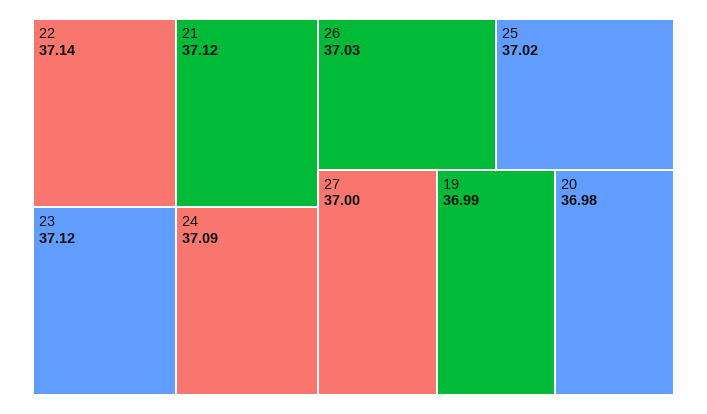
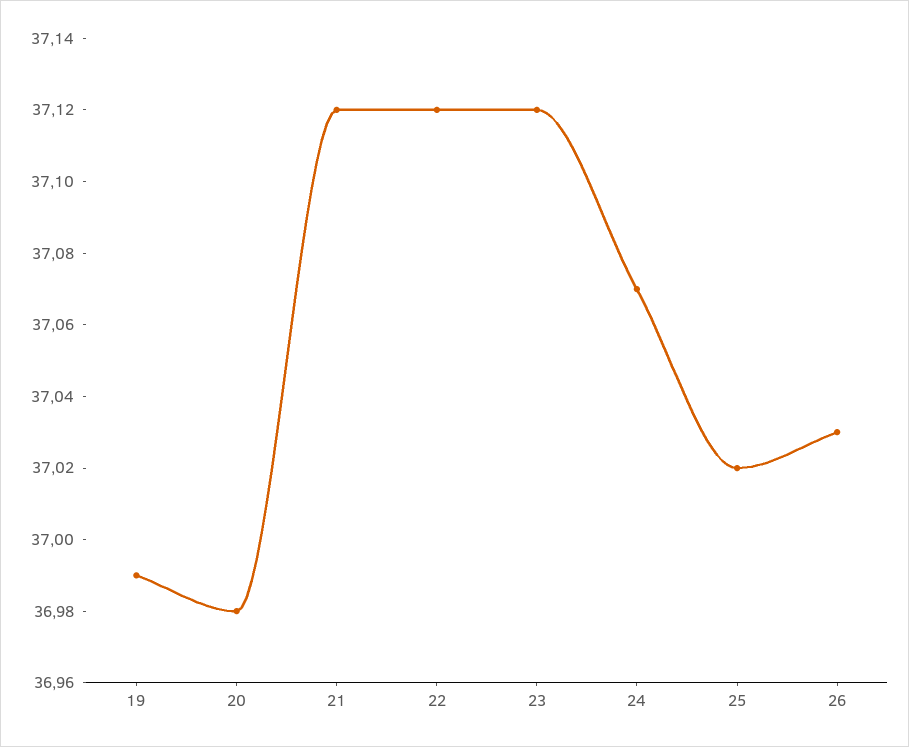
22: 37.14 -> 37.12
24: 37.09 -> 37.07
27: 37 -> none

